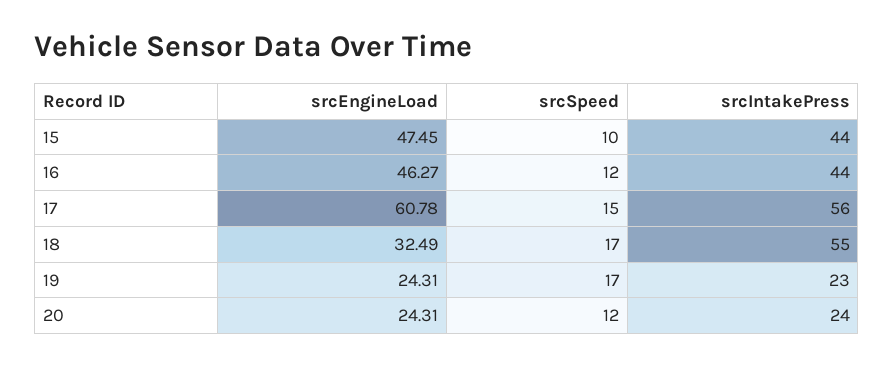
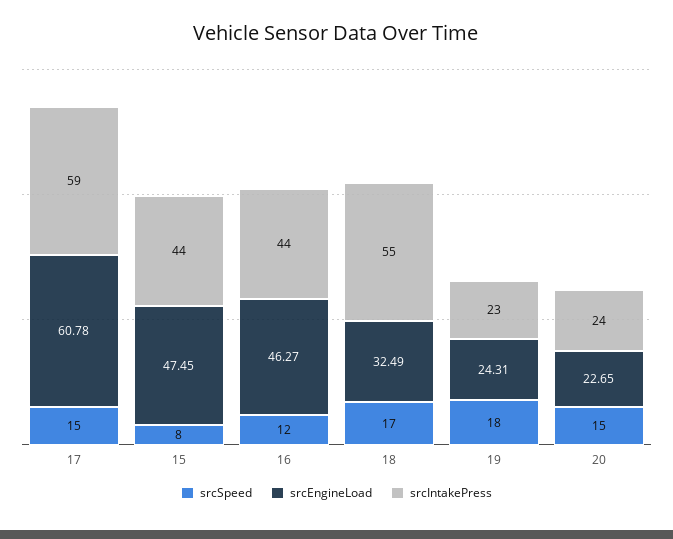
srcSpeed, 15: 10 -> 8
srcIntakePress, 17: 56 -> 59
srcSpeed, 19: 17 -> 18
srcEngineLoad, 20: 24.31 -> 22.65
srcSpeed, 20: 12 -> 15

